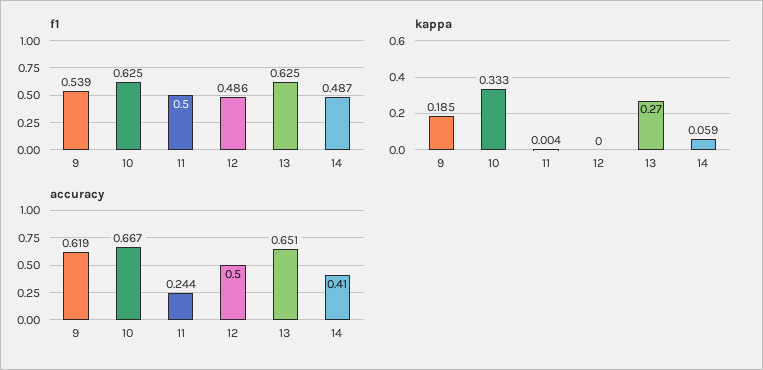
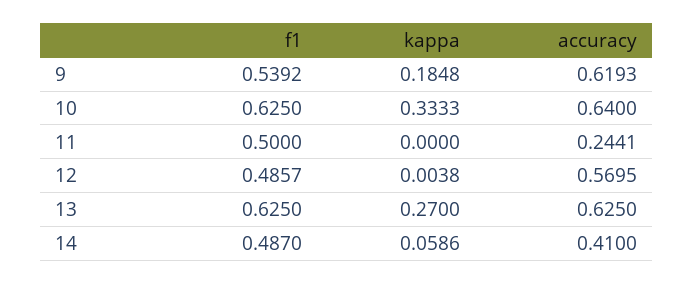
kappa, 11: 0.004 -> 0
kappa, 12: 0 -> 0.0038
accuracy, 10: 0.667 -> 0.64
accuracy, 12: 0.5 -> 0.5695
accuracy, 13: 0.651 -> 0.625

